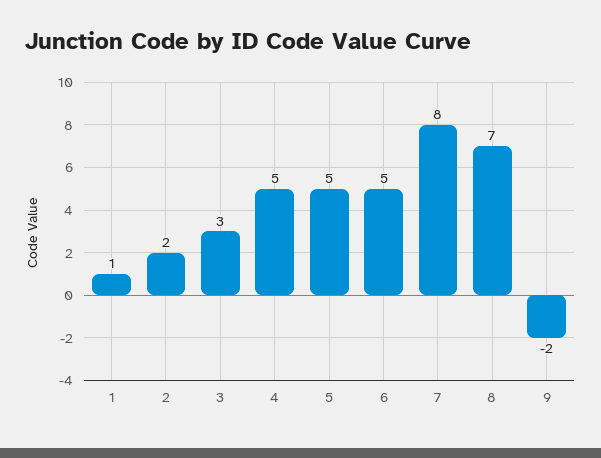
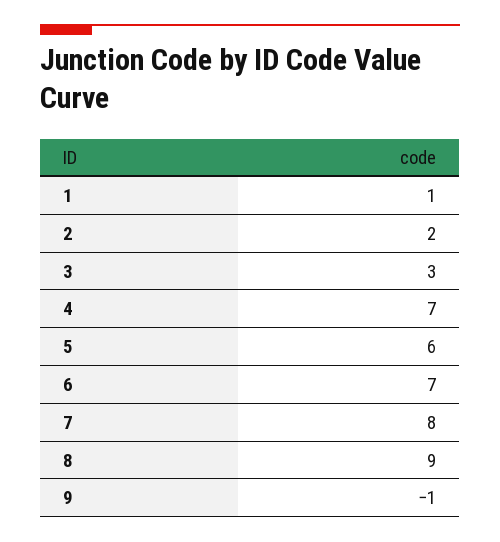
4: 5 -> 7
5: 5 -> 6
6: 5 -> 7
8: 7 -> 9
9: -2 -> -1

